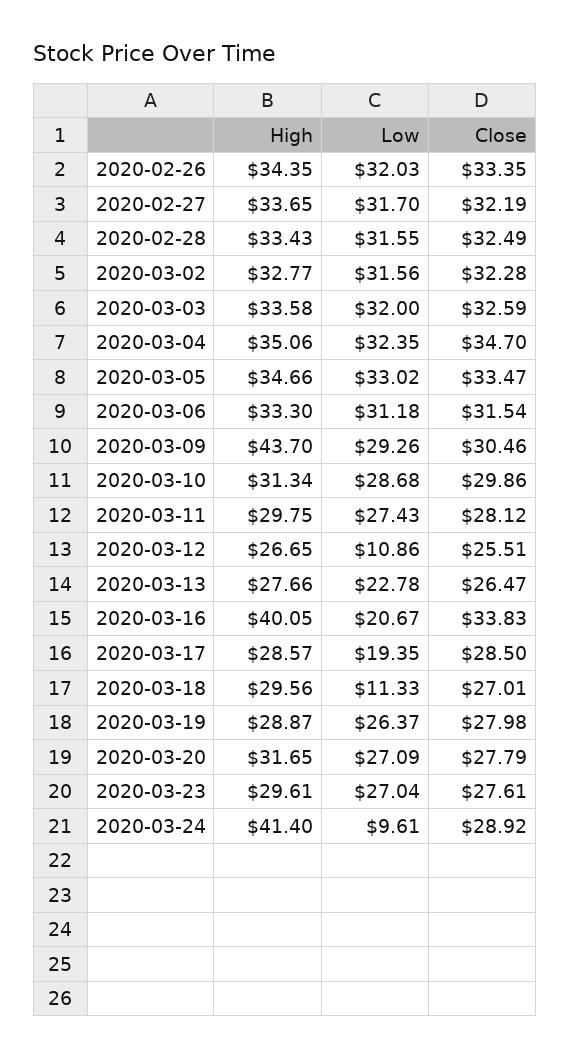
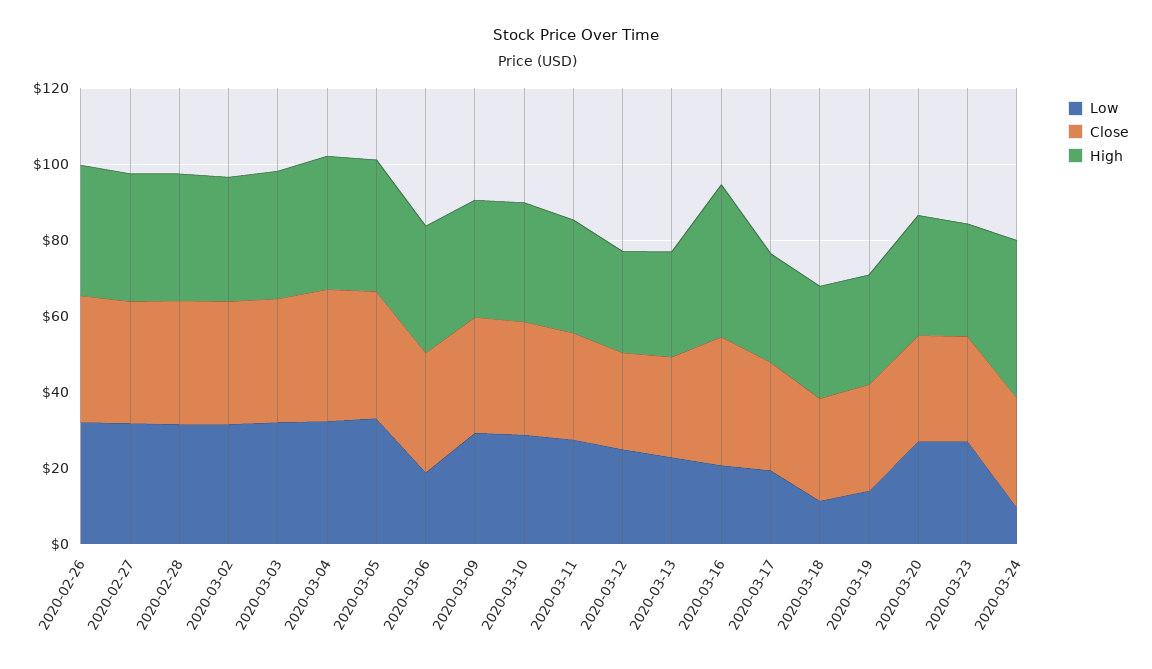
Low, 2020-03-06: 31.18 -> 20
High, 2020-03-09: 43.7 -> 30
Low, 2020-03-12: 10.86 -> 25
Low, 2020-03-19: 26.37 -> 15

